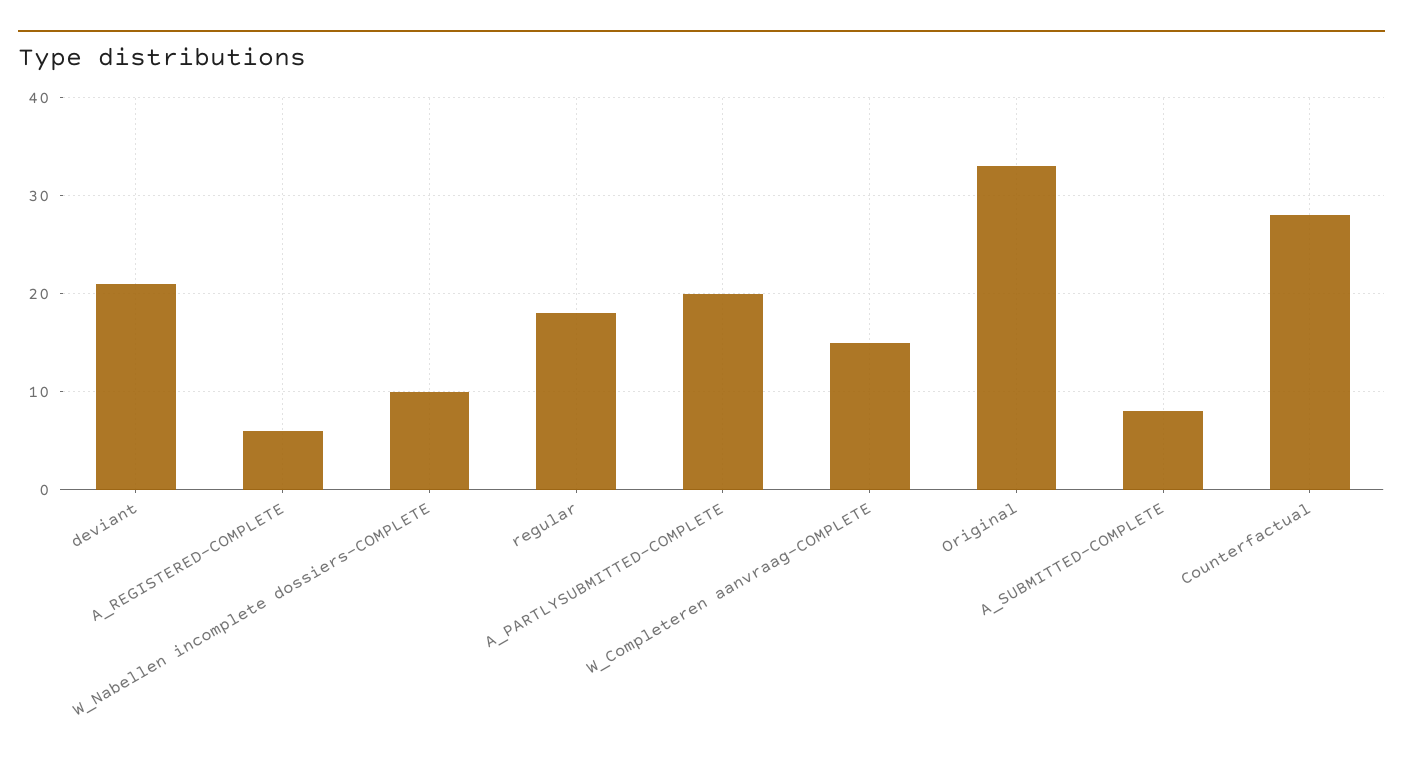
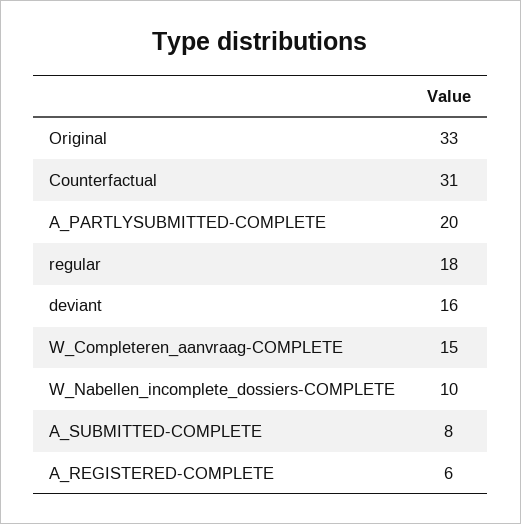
deviant: 21 -> 16
Counterfactual: 28 -> 31

